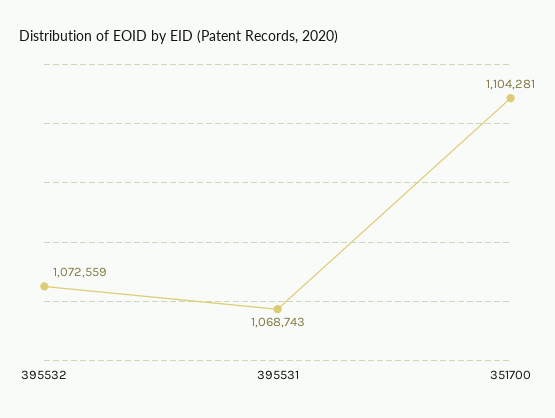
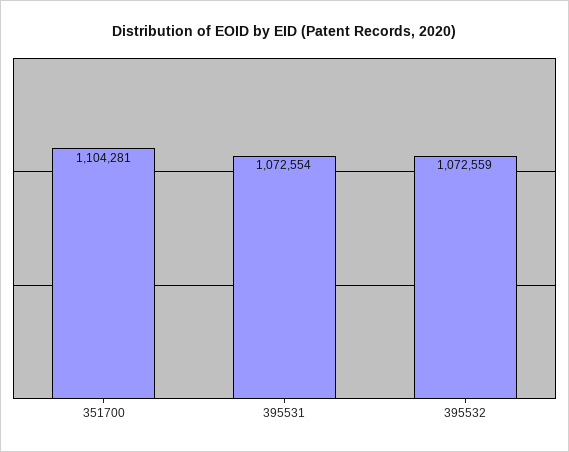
395531: 1068743 -> 1072554

